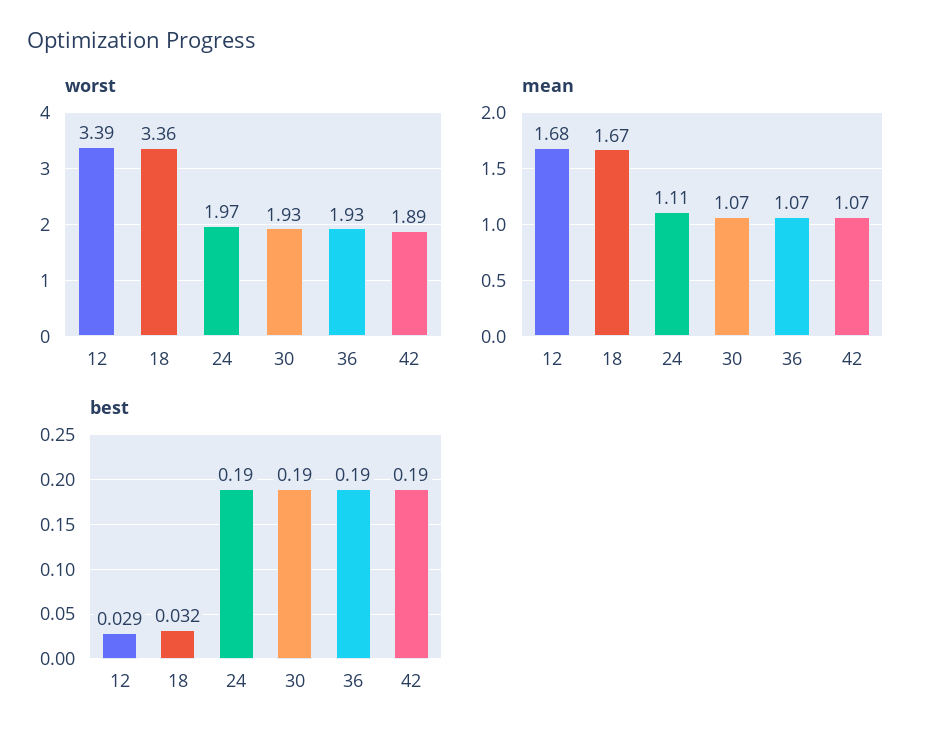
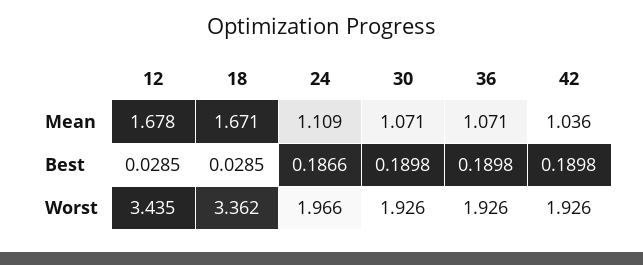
worst, 12: 3.39 -> 3.435
worst, 42: 1.89 -> 1.926
mean, 42: 1.07 -> 1.036
best, 18: 0.032 -> 0.0285
best, 24: 0.19 -> 0.1866

